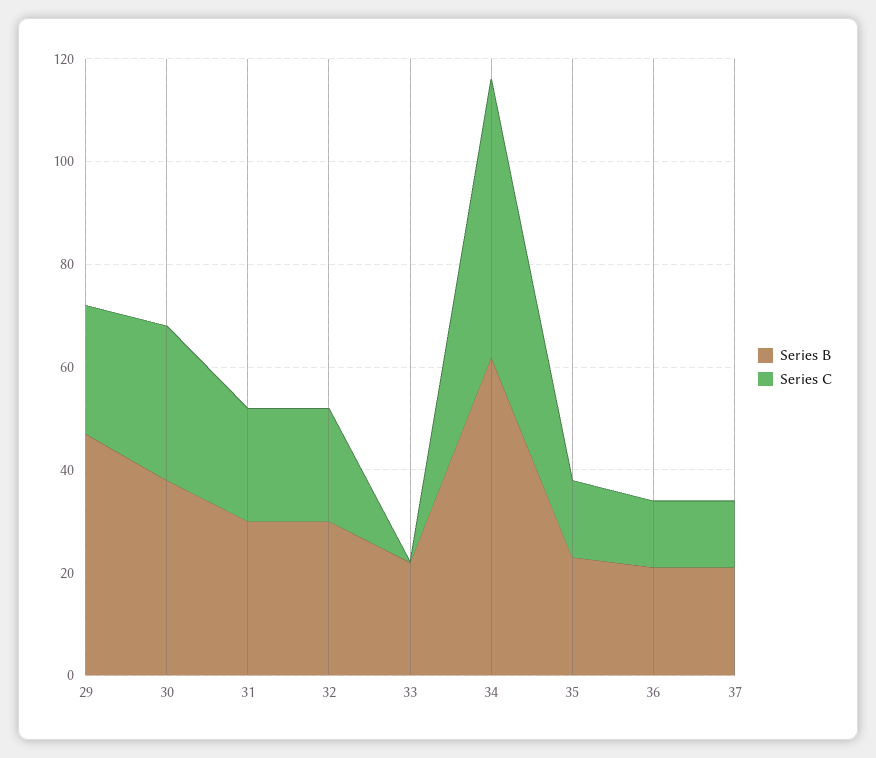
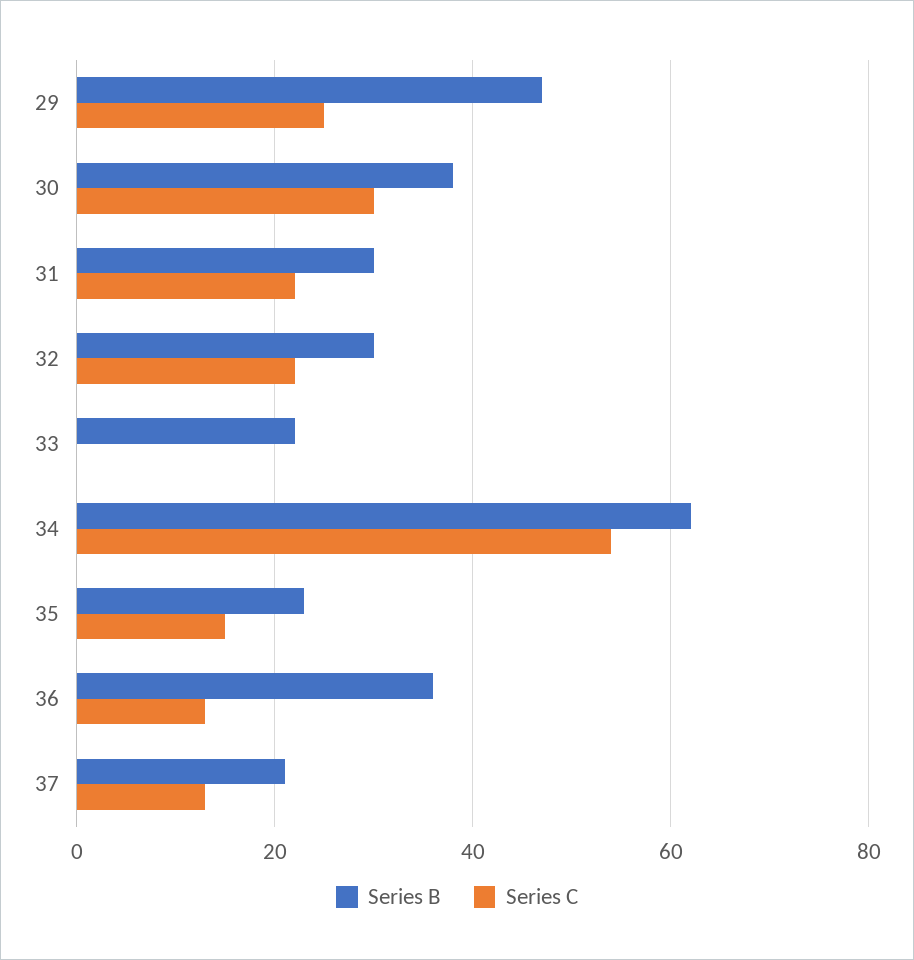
Series B, 36: 20 -> 35

